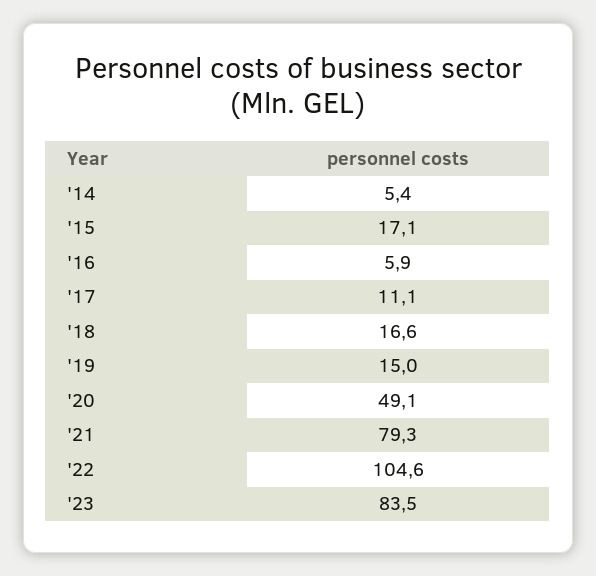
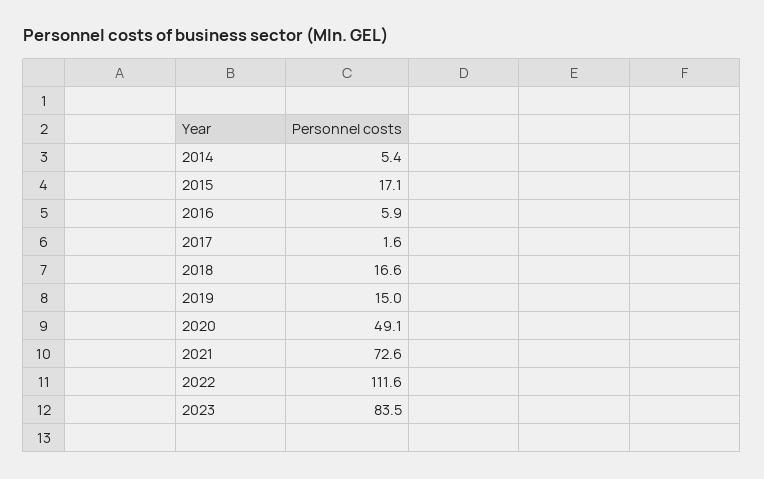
'17: 11.1 -> 1.6
'21: 79.3 -> 72.6
'22: 104.6 -> 111.6

